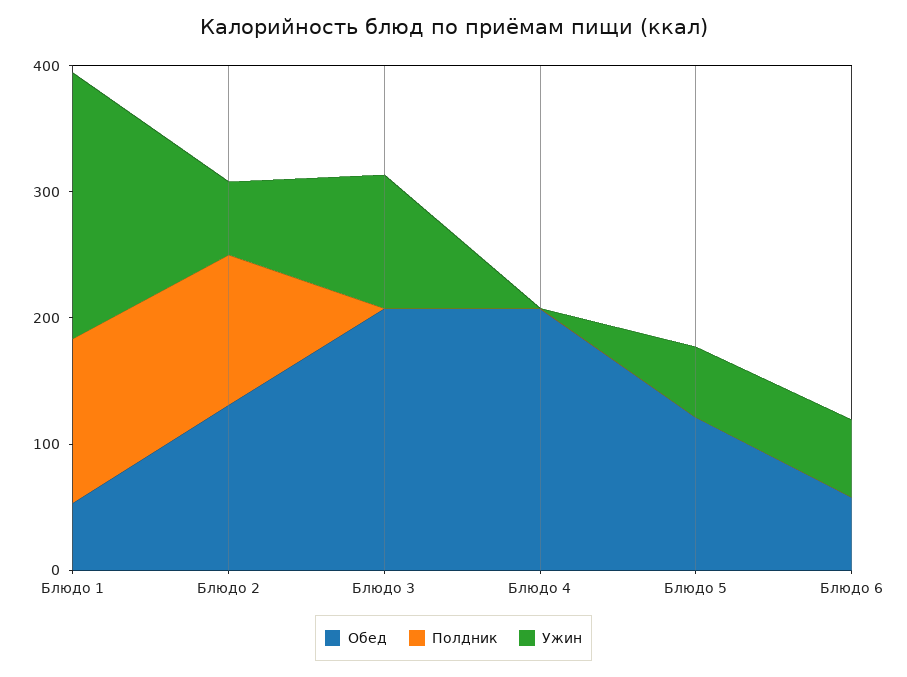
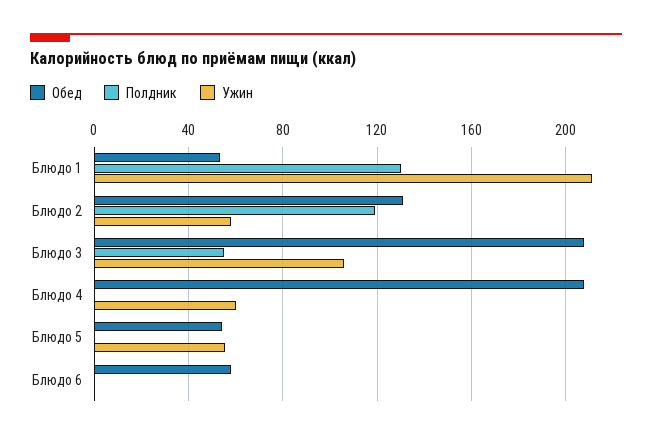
Полдник, Блюдо 3: 0 -> 55
Ужин, Блюдо 4: 0 -> 60
Обед, Блюдо 5: 120 -> 55
Ужин, Блюдо 6: 60 -> 0

